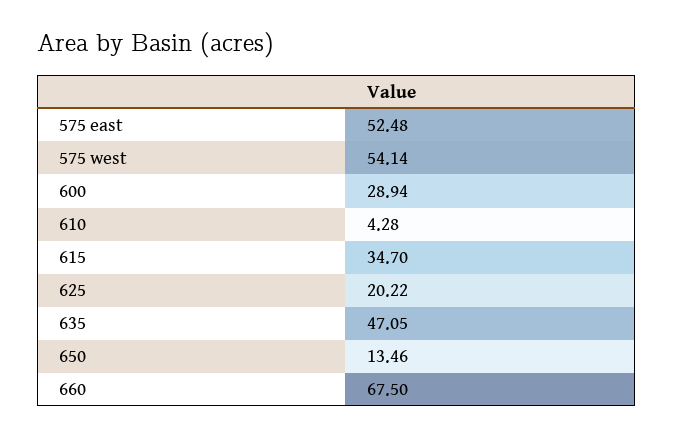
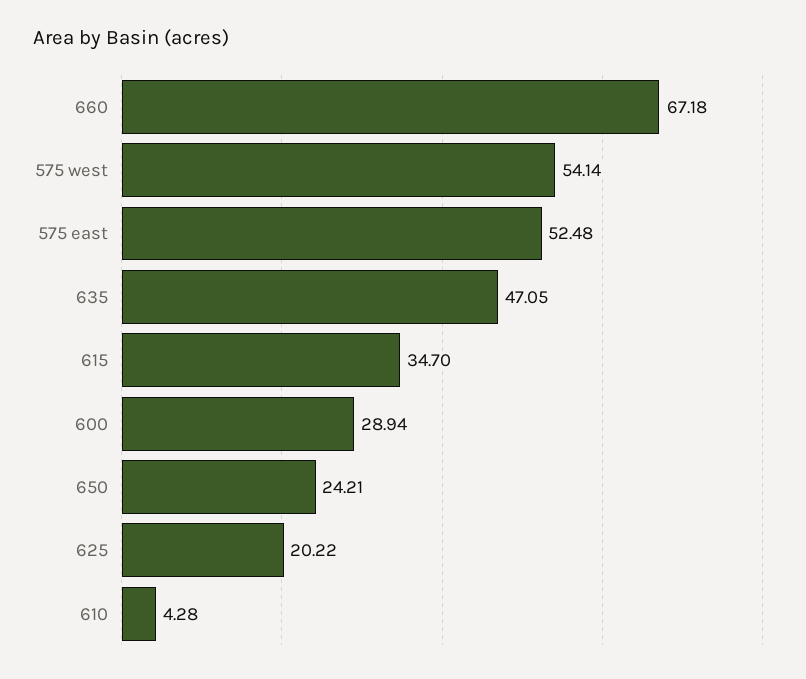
650: 13.46 -> 24.21
660: 67.5 -> 67.18

